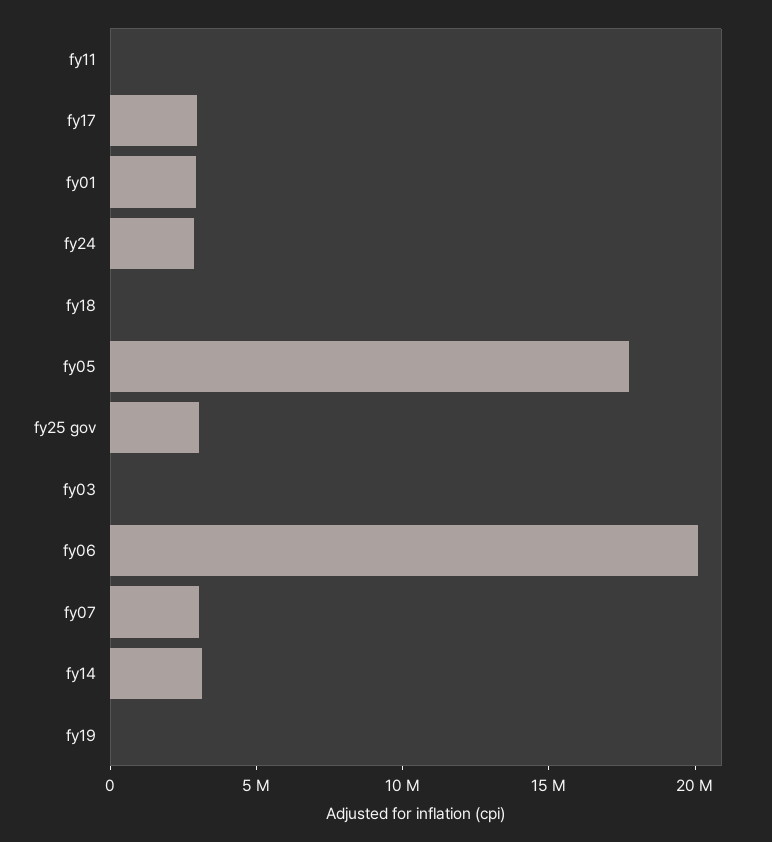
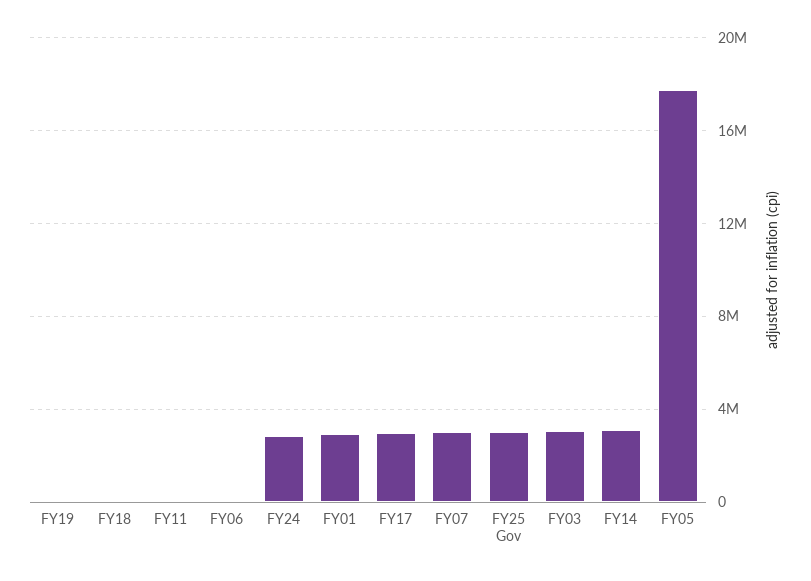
fy03: 0 -> 3000000
fy06: 20000000 -> 0

